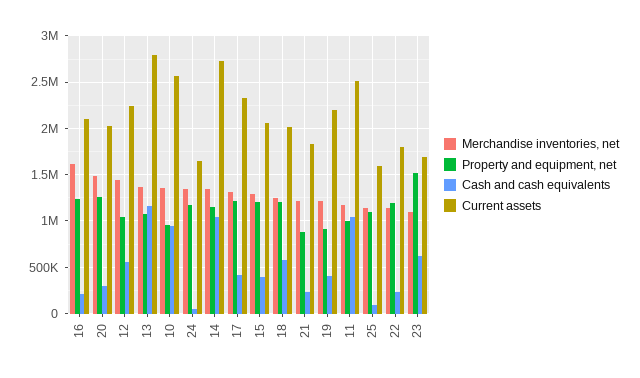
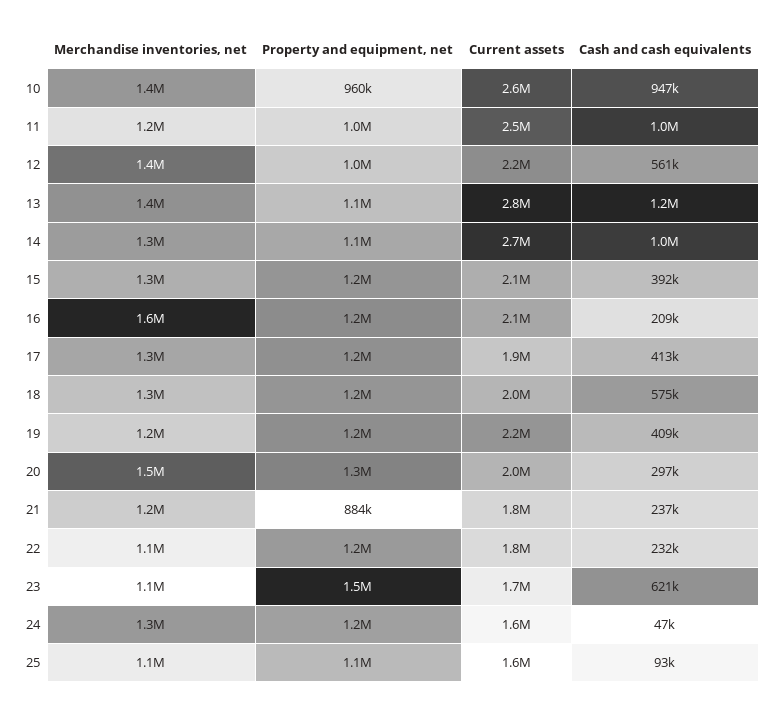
Current assets, 17: 2300000 -> 1900000
Property and equipment, net, 19: 900000 -> 1200000

